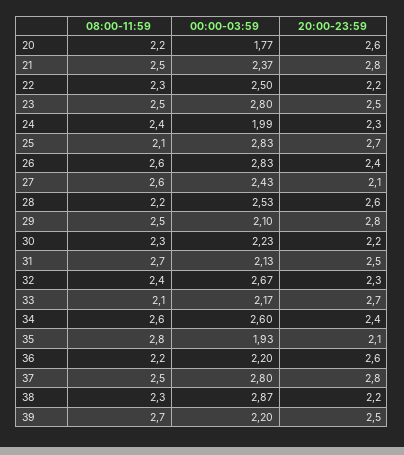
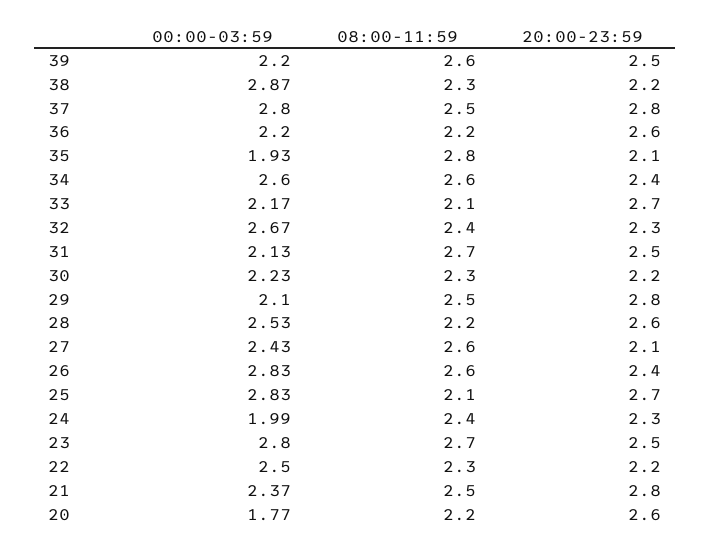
08:00-11:59, 23: 2.5 -> 2.7
08:00-11:59, 39: 2.7 -> 2.6

